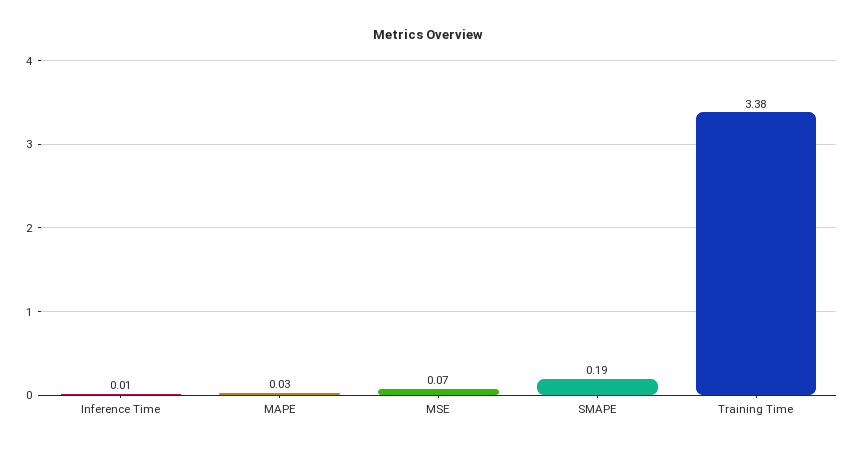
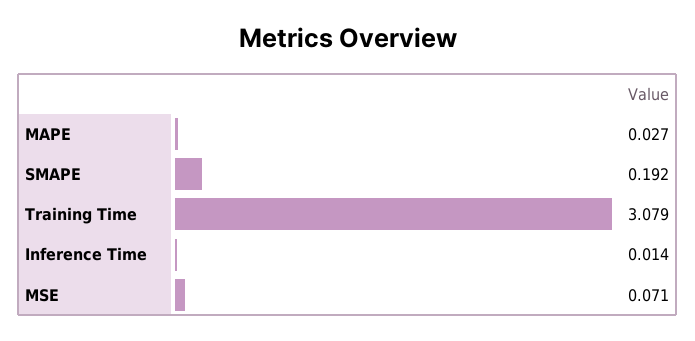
Training Time: 3.38 -> 3.079

